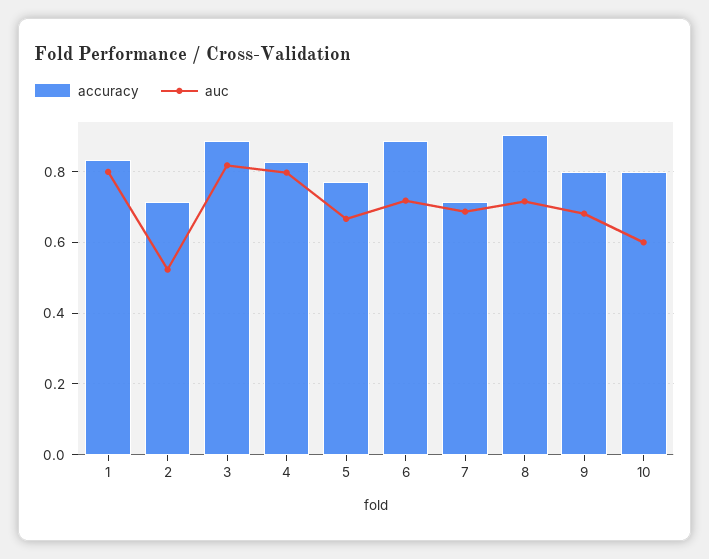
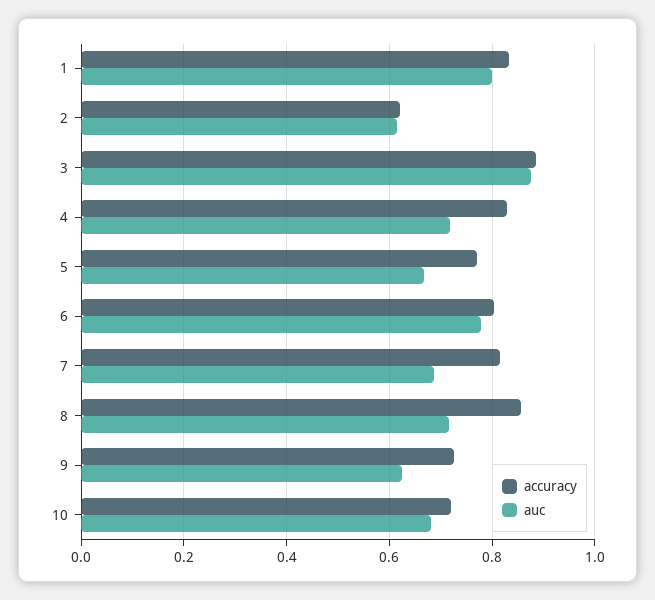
accuracy, 2: 0.72 -> 0.62
auc, 2: 0.52 -> 0.62
auc, 3: 0.82 -> 0.88
auc, 4: 0.8 -> 0.72
accuracy, 6: 0.88 -> 0.8
auc, 6: 0.72 -> 0.78
accuracy, 7: 0.72 -> 0.82
accuracy, 8: 0.9 -> 0.86
accuracy, 9: 0.8 -> 0.72
auc, 9: 0.68 -> 0.62
accuracy, 10: 0.8 -> 0.72
auc, 10: 0.6 -> 0.68

